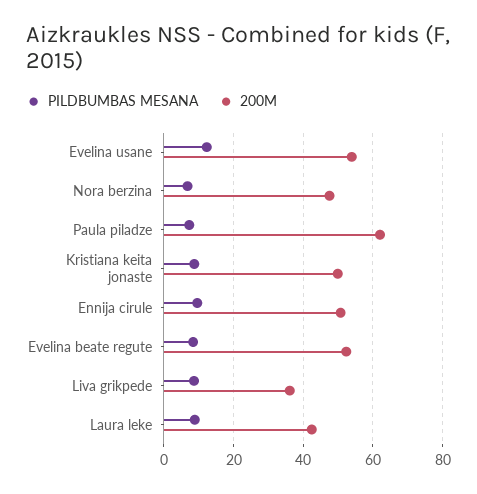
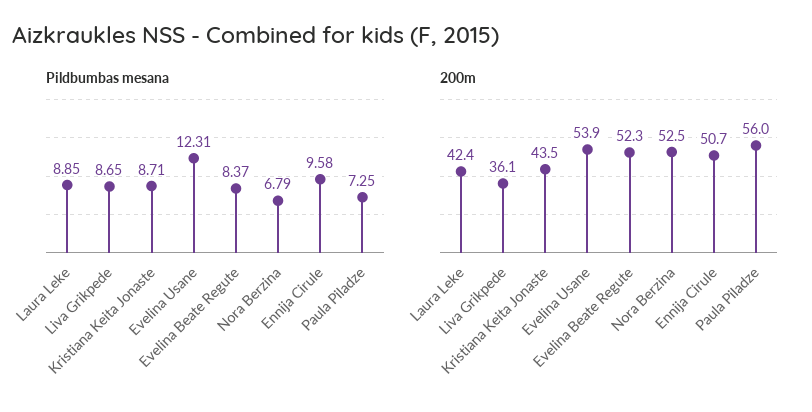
200M, Nora berzina: 48 -> 52.5
200M, Paula piladze: 62 -> 56
200M, Kristiana keita jonaste: 50 -> 43.5

